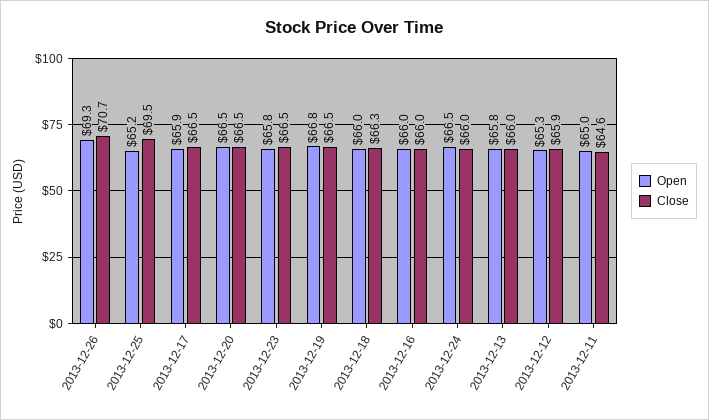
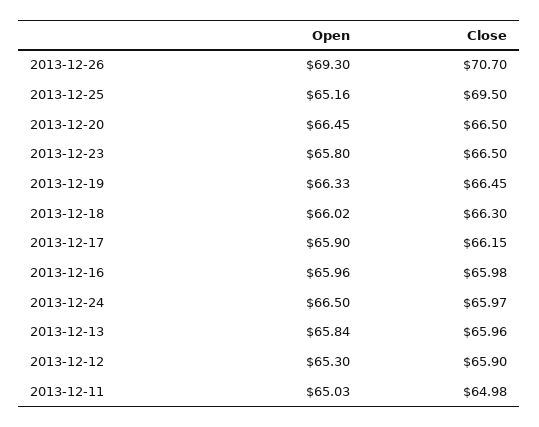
Close, 2013-12-17: 66.5 -> 66.15
Open, 2013-12-19: 66.8 -> 66.33
Close, 2013-12-11: 64.6 -> 64.98

